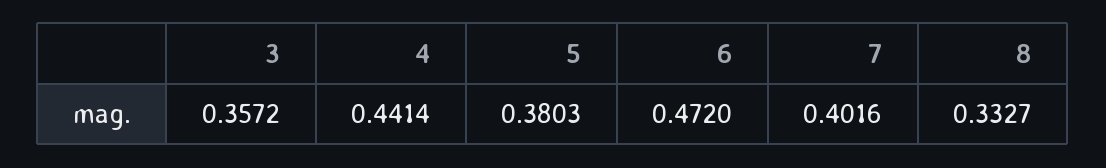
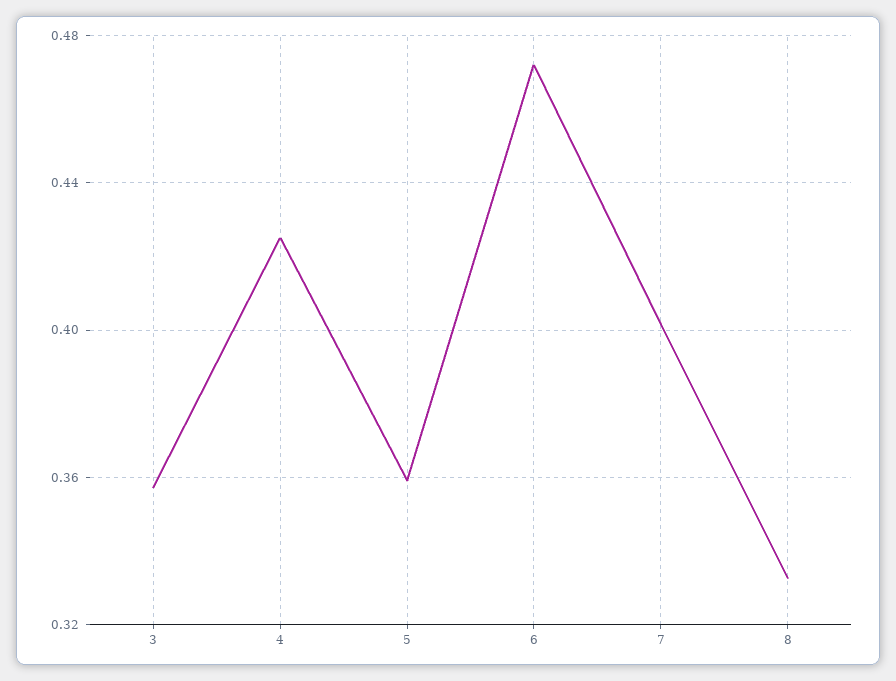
4: 0.4414 -> 0.425
5: 0.3803 -> 0.36

